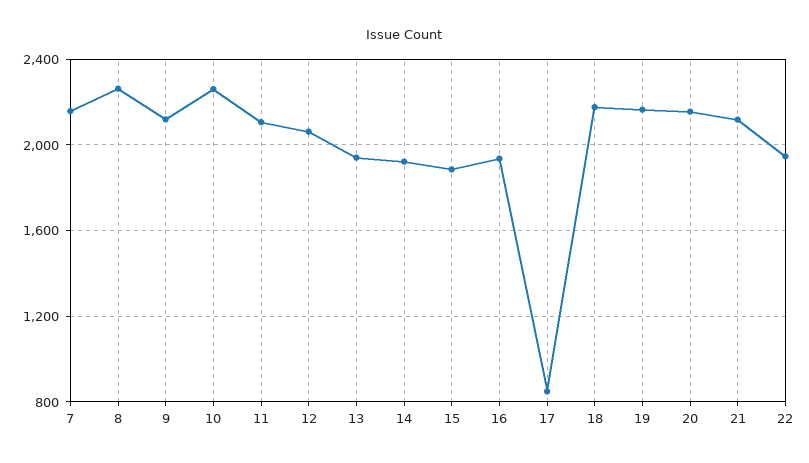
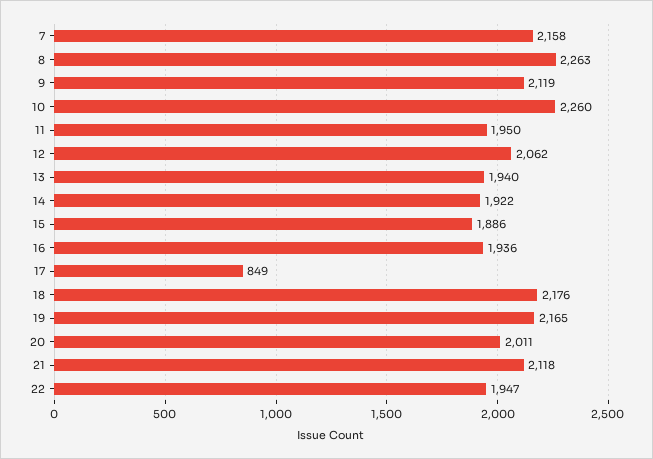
11: 2100 -> 1950
20: 2150 -> 2011

